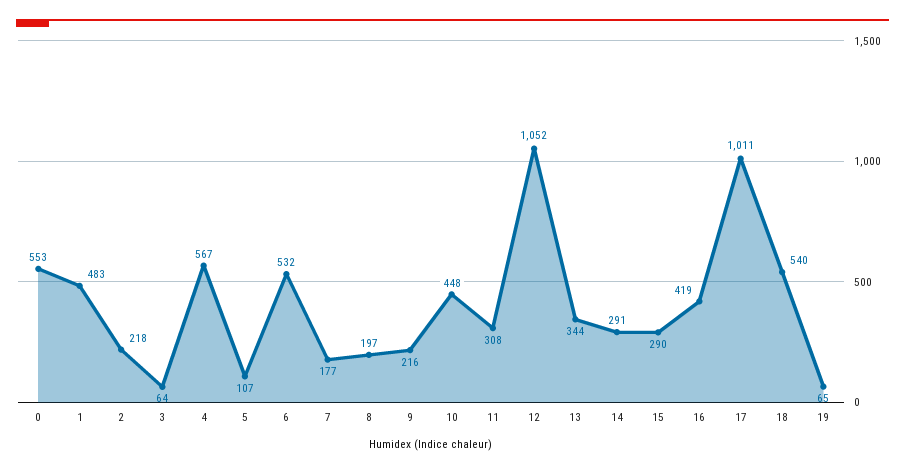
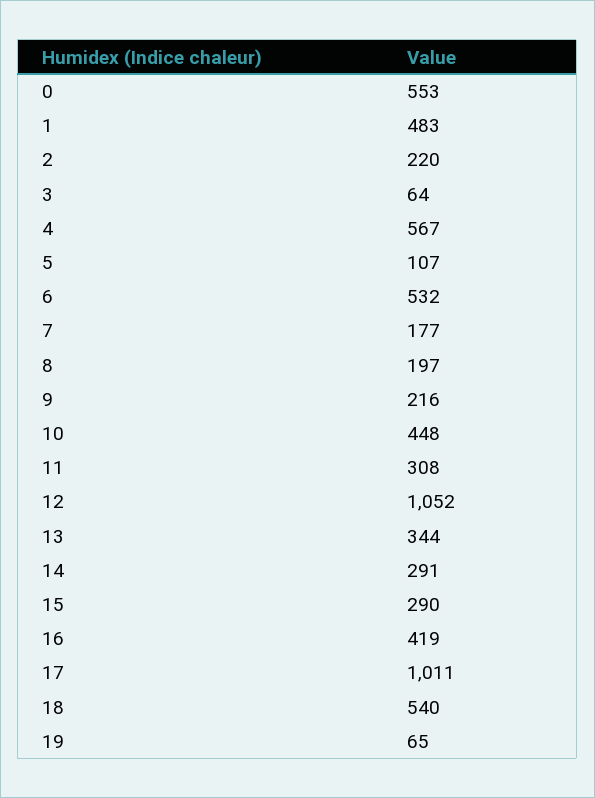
2: 218 -> 220

